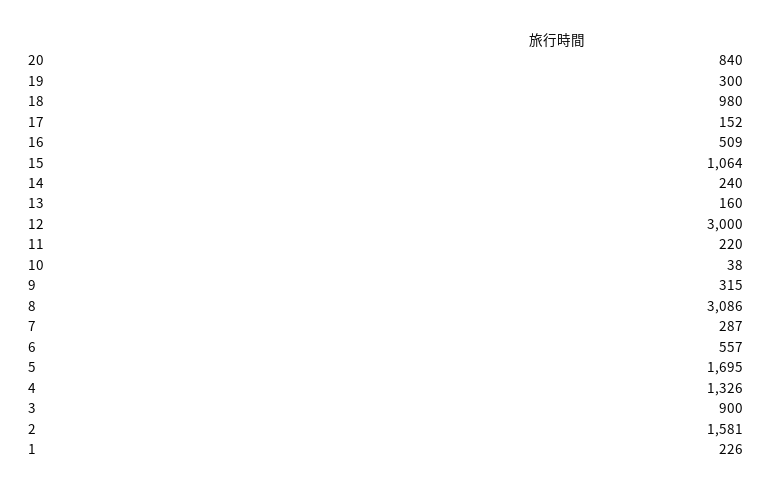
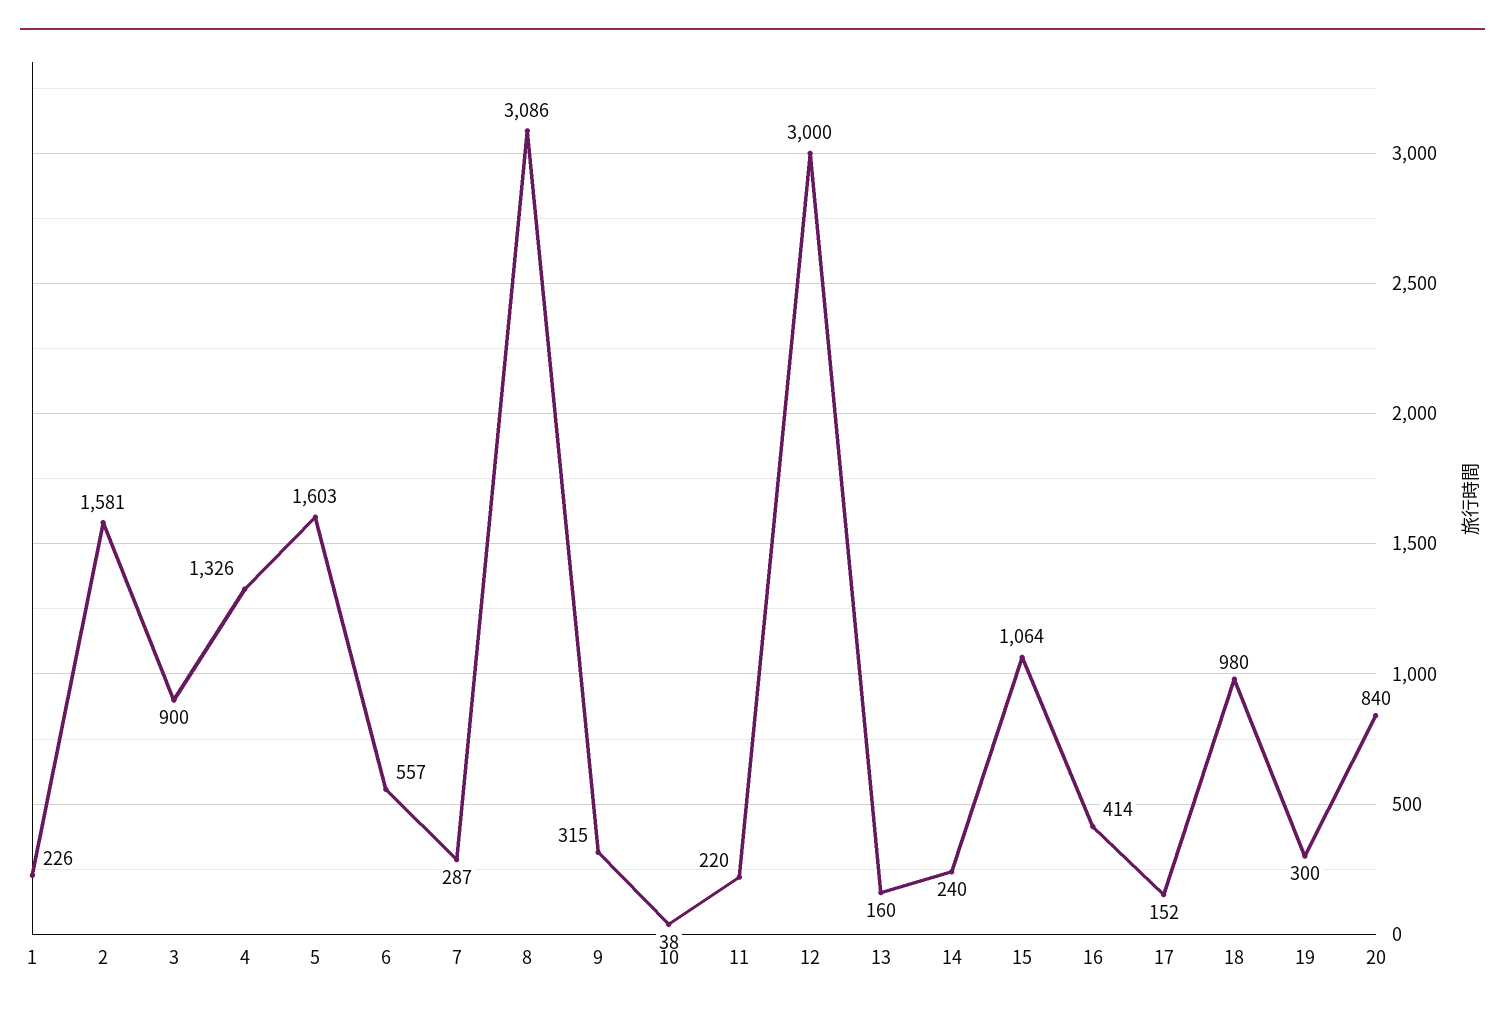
16: 509 -> 414
5: 1695 -> 1603

